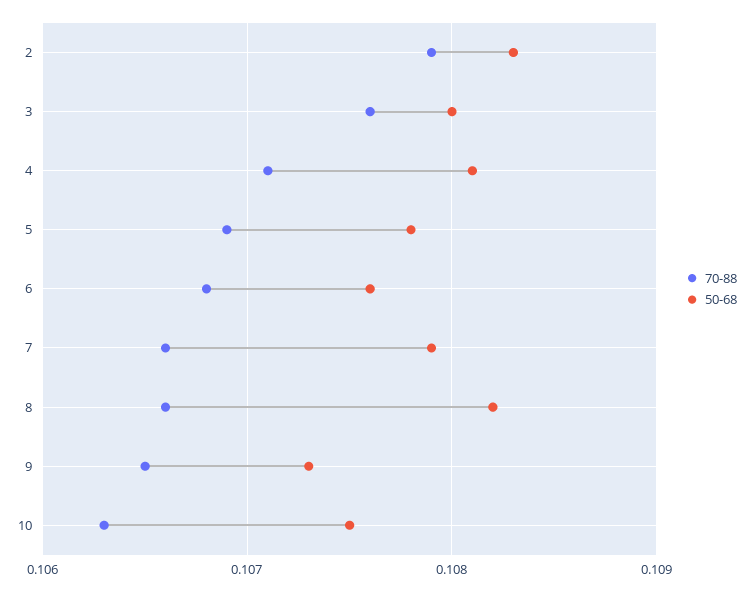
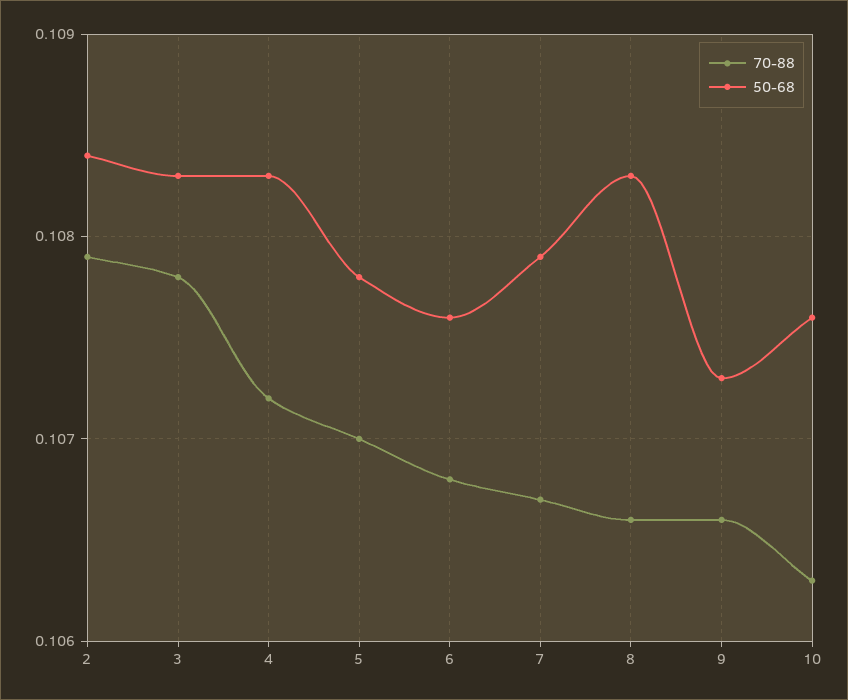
50-68, 2: 0.1083 -> 0.1084
70-88, 3: 0.1076 -> 0.1078
50-68, 3: 0.108 -> 0.1083
70-88, 4: 0.1071 -> 0.1072
50-68, 4: 0.1081 -> 0.1083
70-88, 5: 0.1069 -> 0.107
70-88, 7: 0.1066 -> 0.1067
50-68, 8: 0.1082 -> 0.1083
70-88, 9: 0.1065 -> 0.1066
50-68, 10: 0.1075 -> 0.1076

